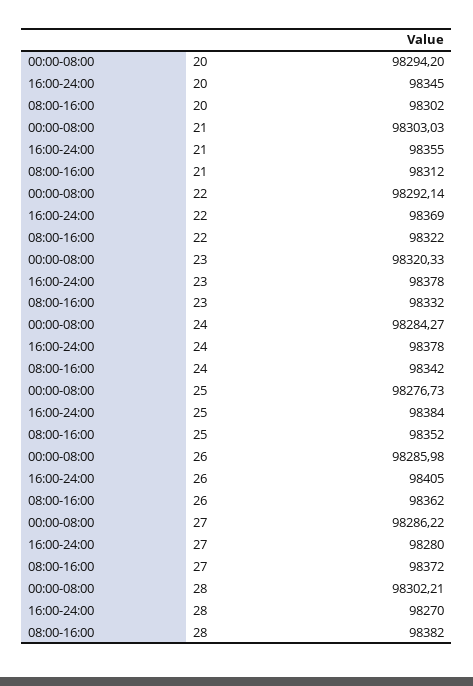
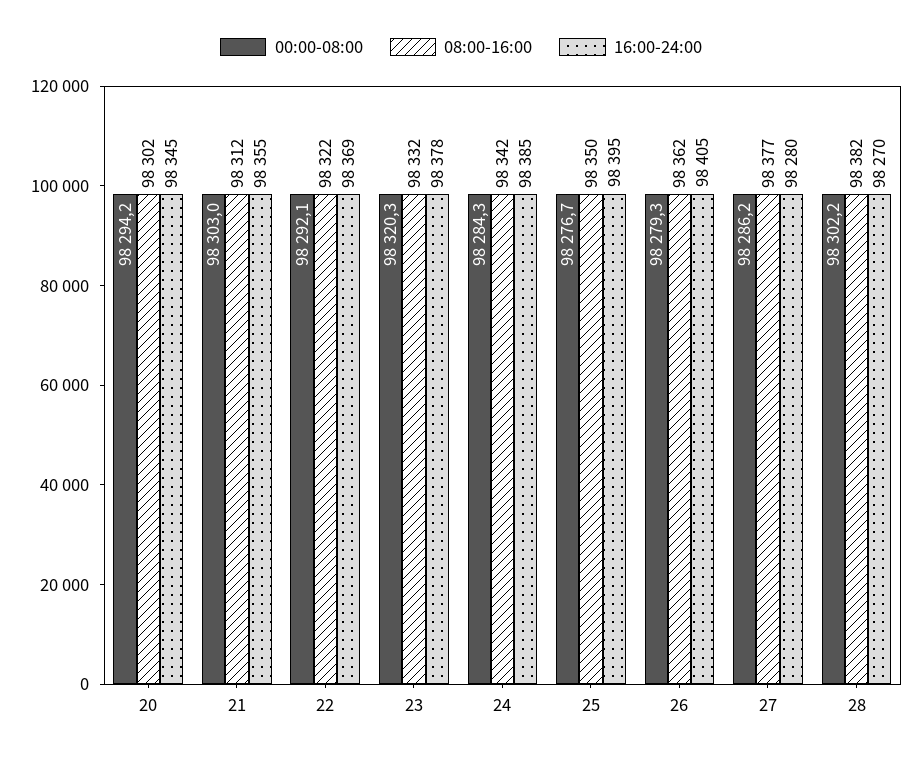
16:00-24:00, 24: 98378 -> 98385
16:00-24:00, 25: 98384 -> 98395
08:00-16:00, 25: 98352 -> 98350
00:00-08:00, 26: 98285.98 -> 98279.3
08:00-16:00, 27: 98372 -> 98377

